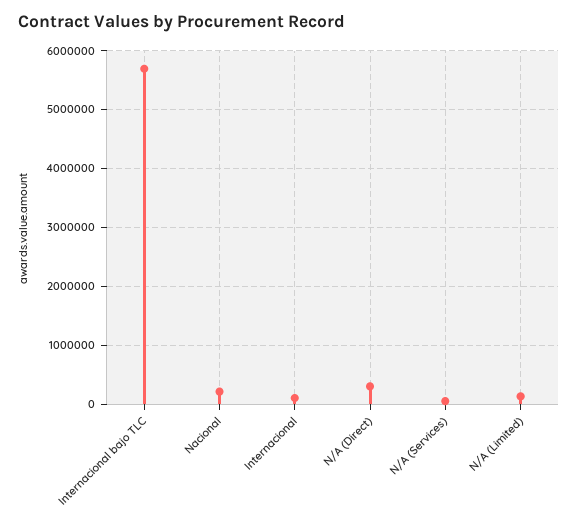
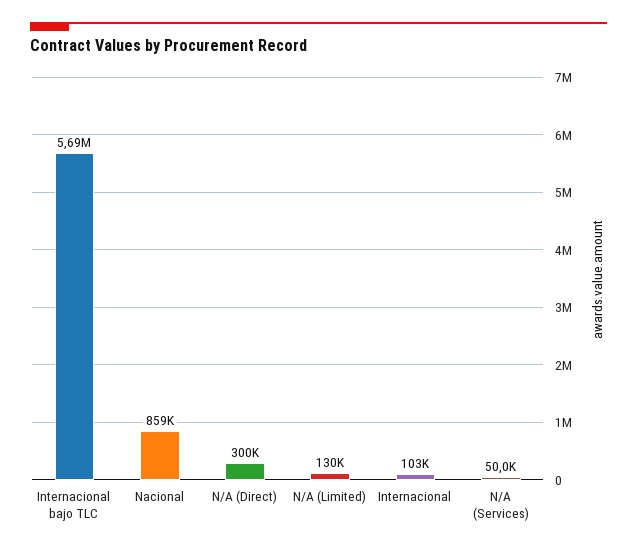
Nacional: 200000 -> 859000

